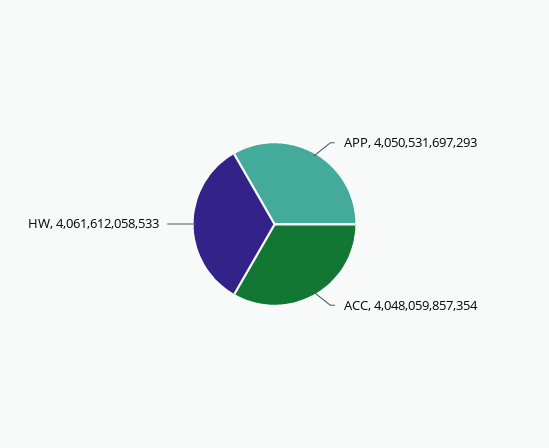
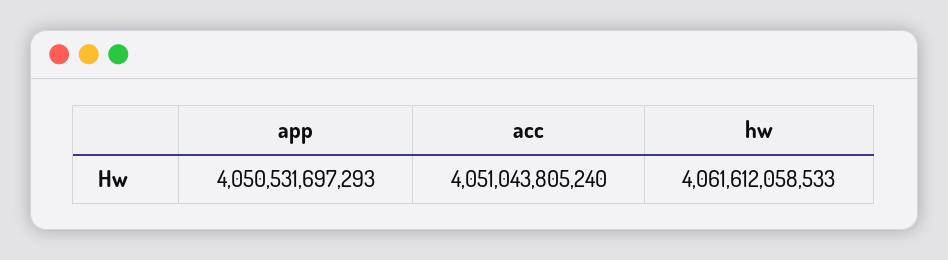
ACC: 4048059857354 -> 4051043805240

